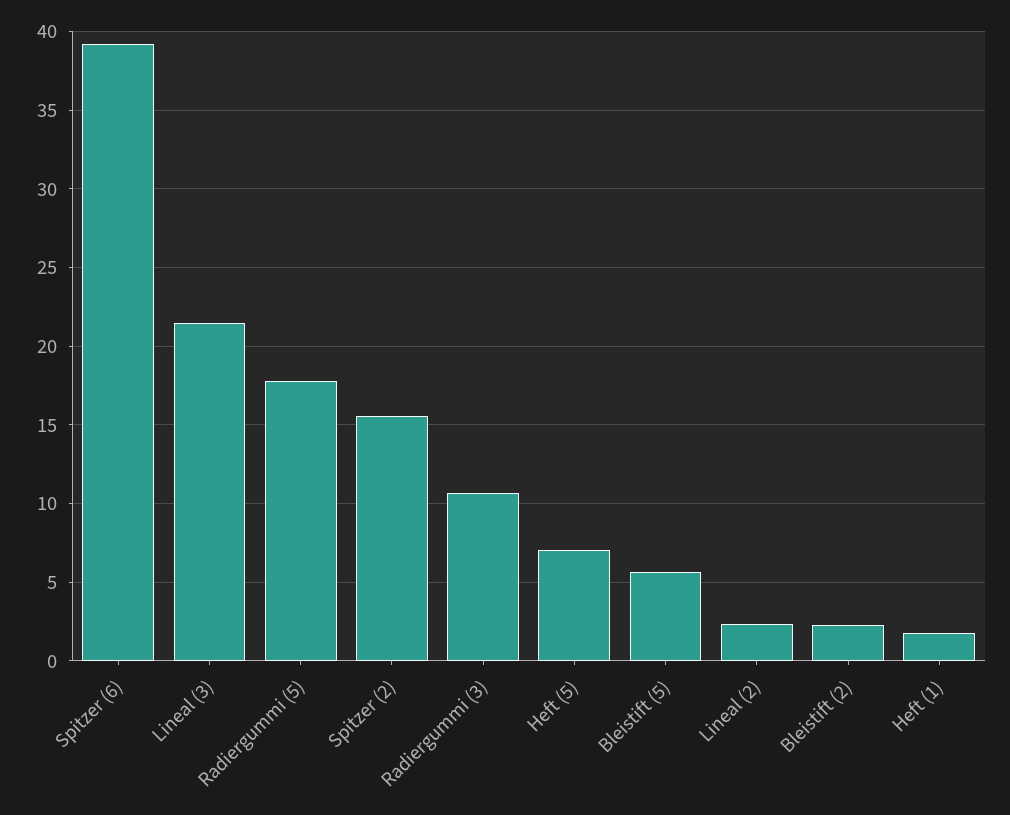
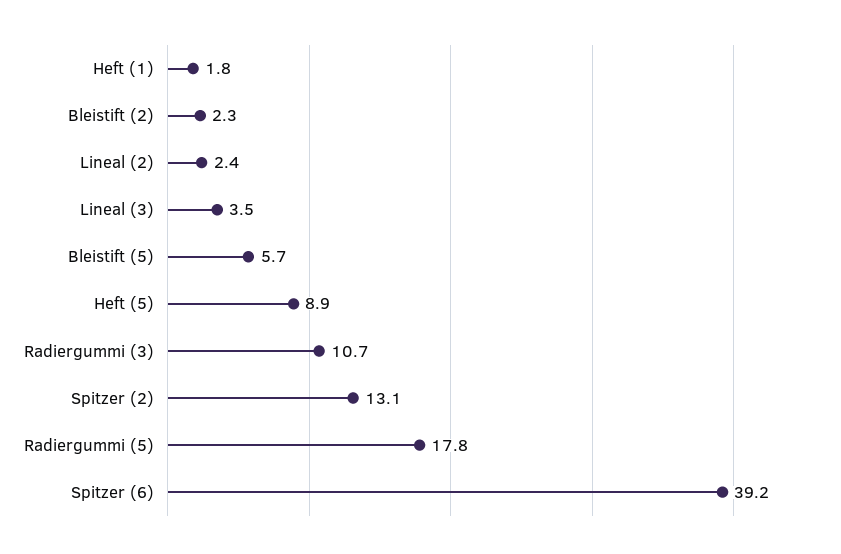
Lineal (3): 21.5 -> 3.5
Spitzer (2): 15.5 -> 13.1
Heft (5): 7 -> 8.9

